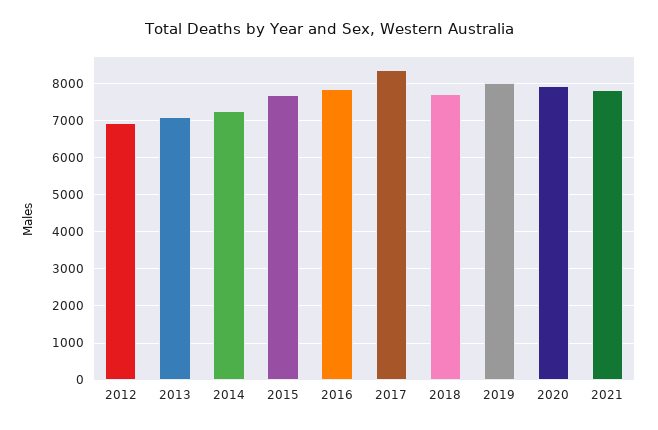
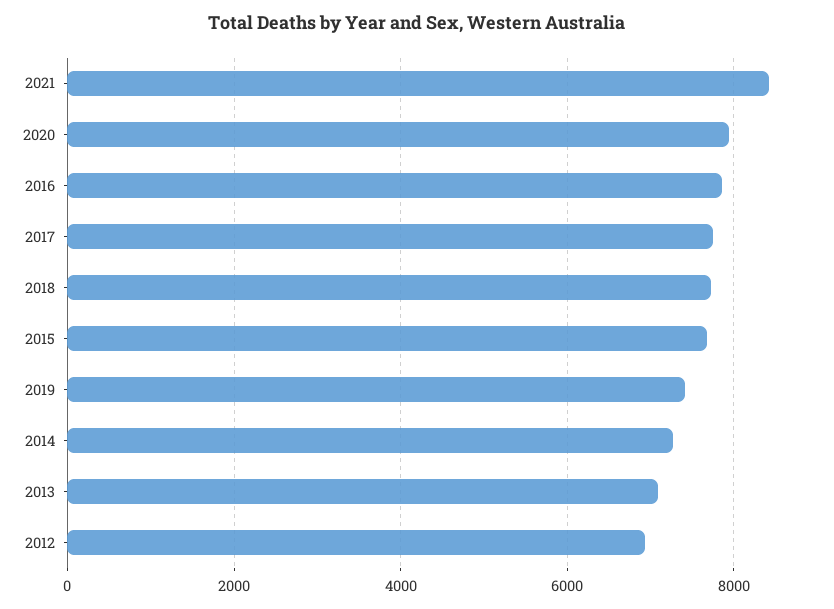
2017: 8400 -> 7800
2019: 8000 -> 7400
2021: 7800 -> 8400

